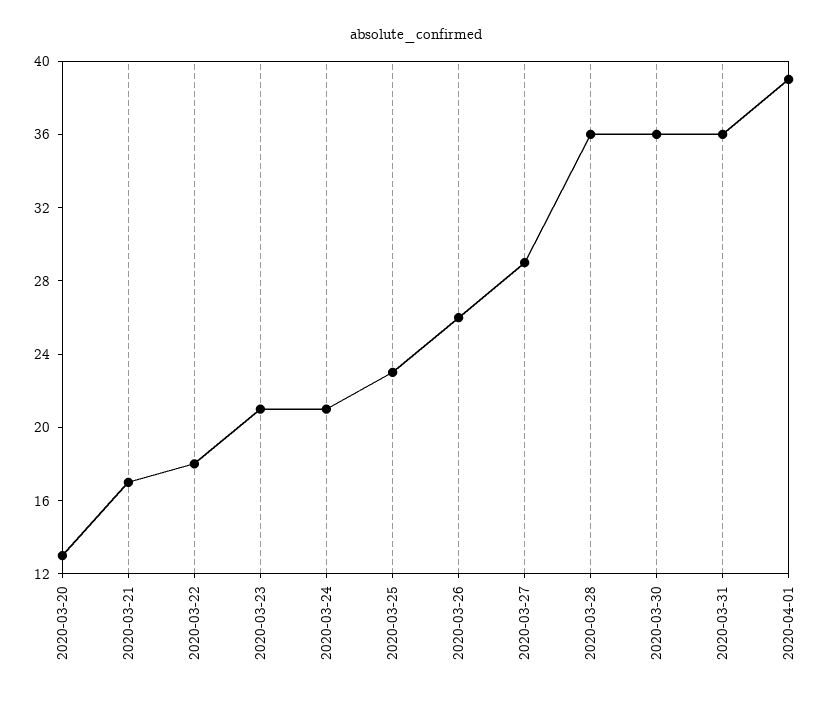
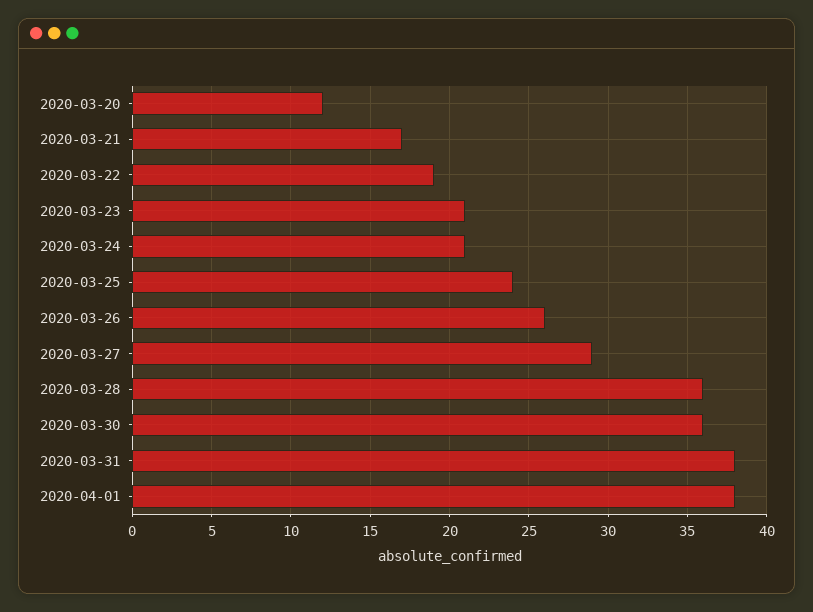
2020-03-20: 13 -> 12
2020-03-22: 18 -> 19
2020-03-25: 23 -> 24
2020-03-31: 36 -> 38
2020-04-01: 39 -> 38

